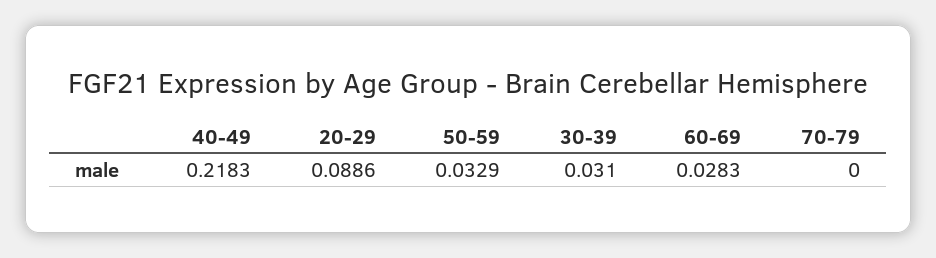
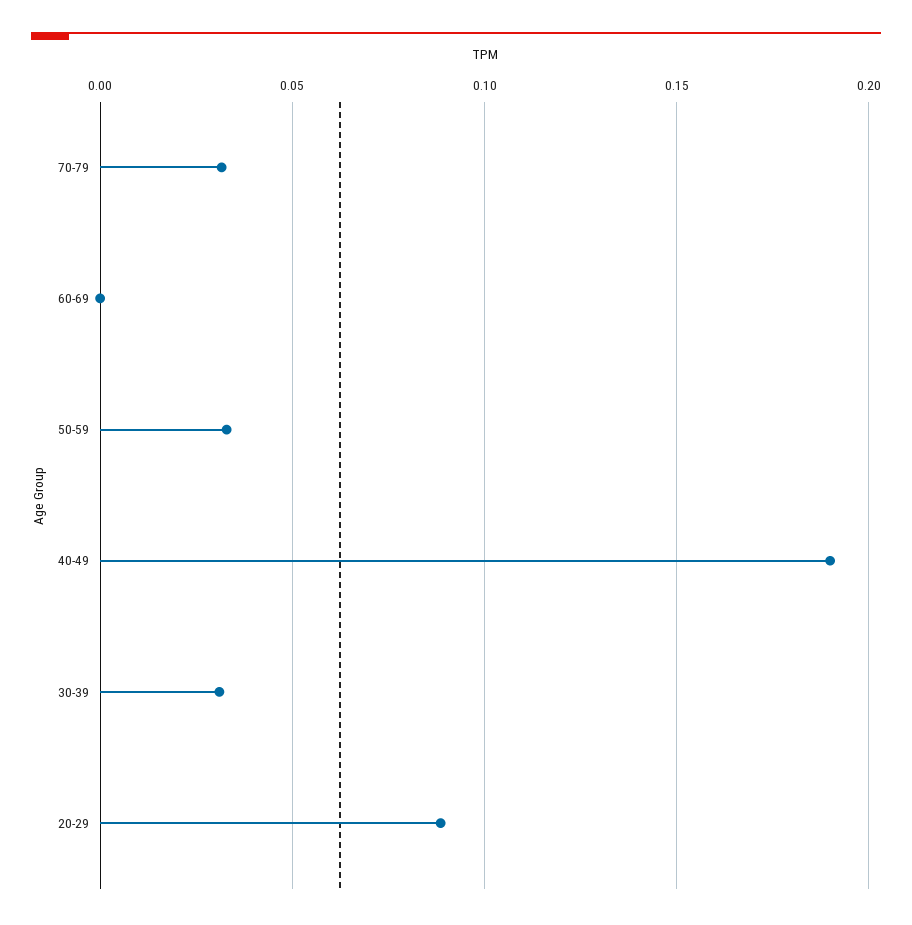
40-49: 0.2183 -> 0.19
60-69: 0.0283 -> 0
70-79: 0 -> 0.03

